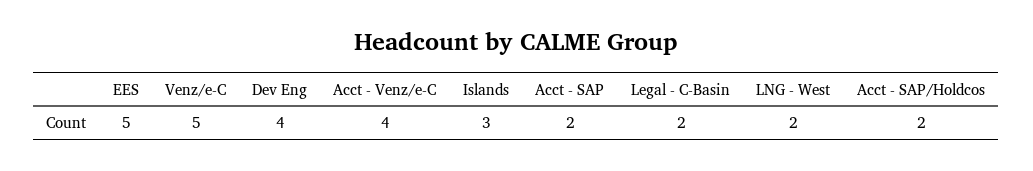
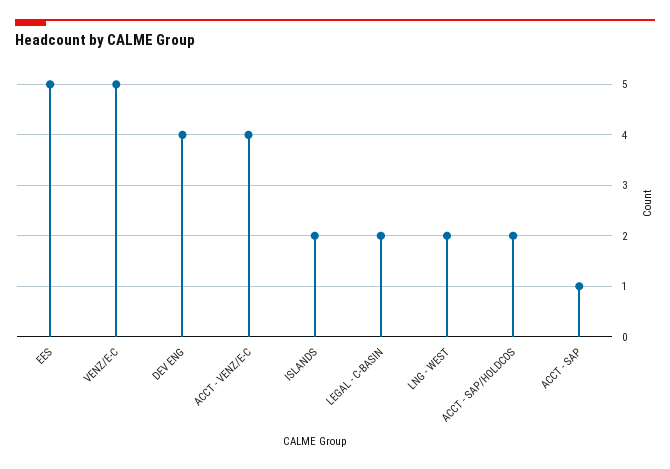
Islands: 3 -> 2
Acct - SAP: 2 -> 1

